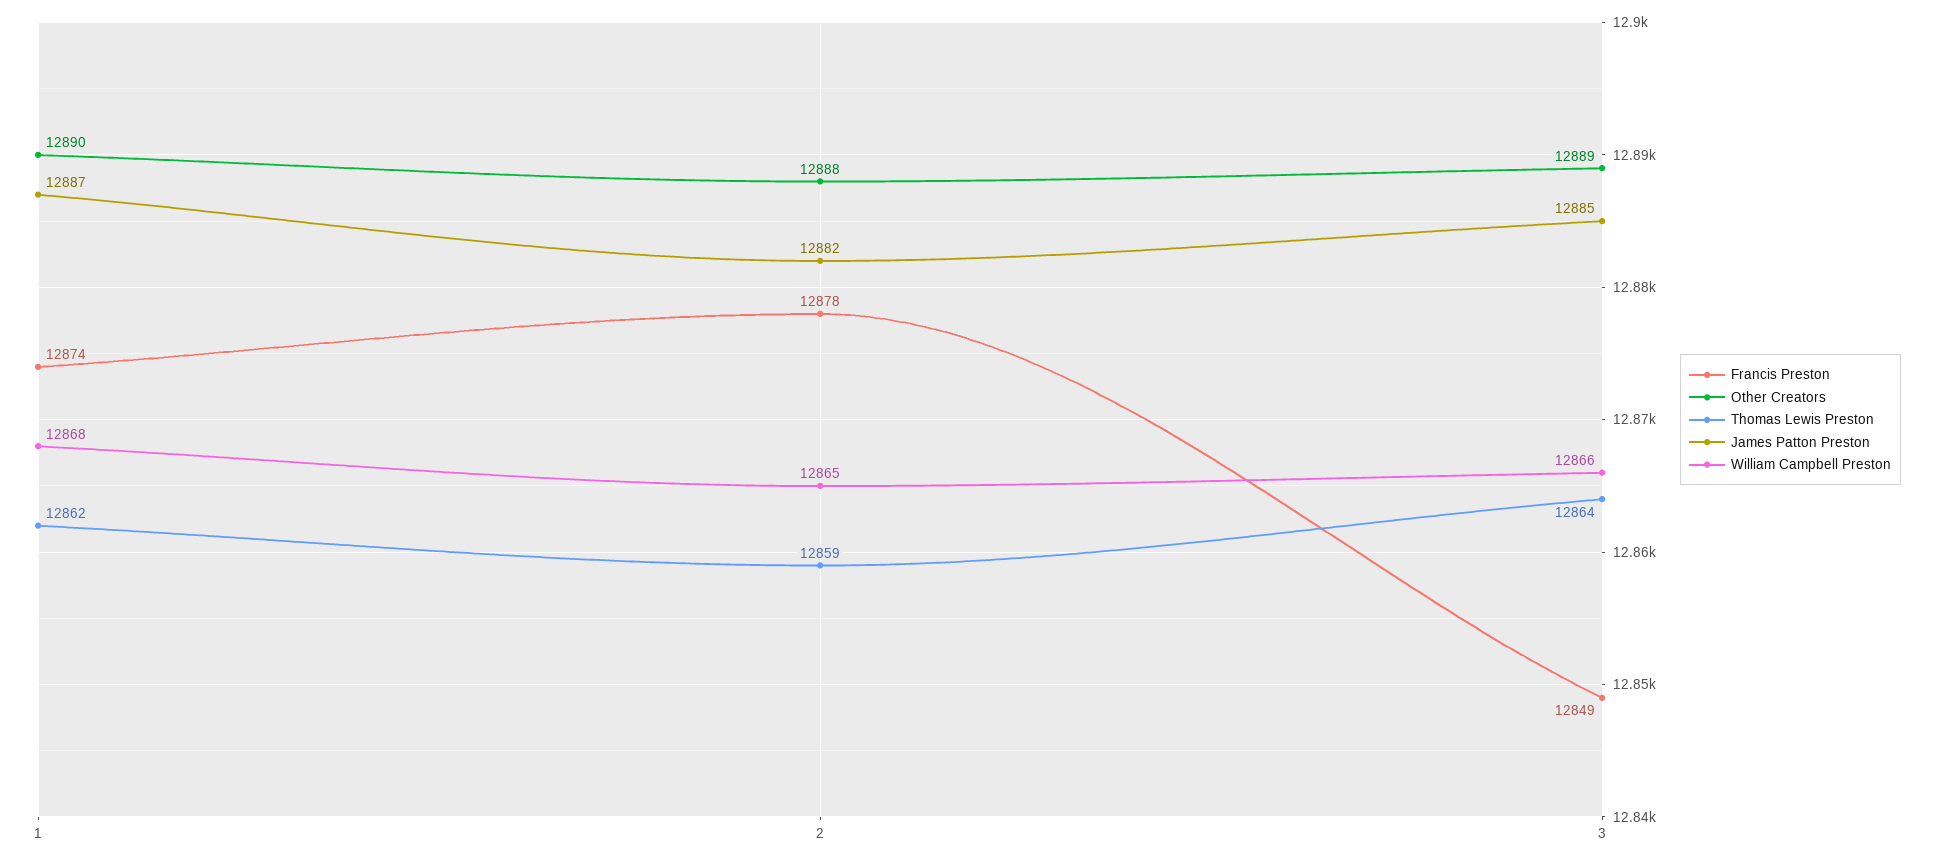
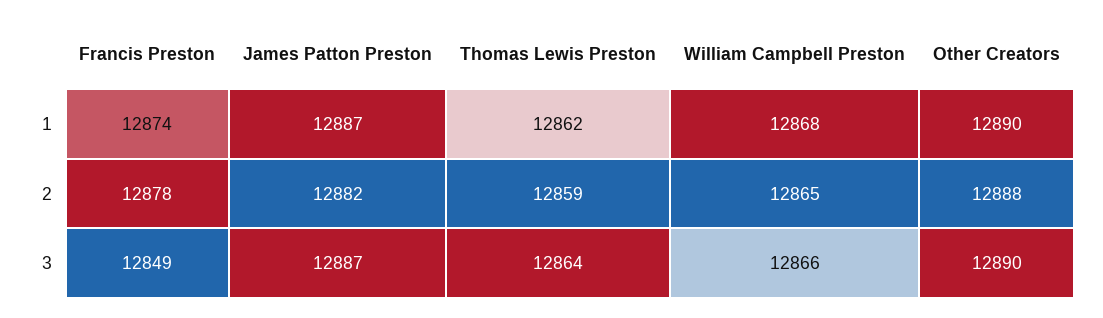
Other Creators, 3: 12889 -> 12890
James Patton Preston, 3: 12885 -> 12887

